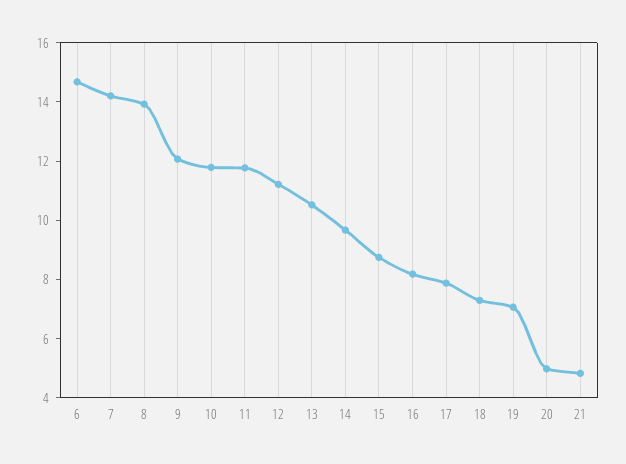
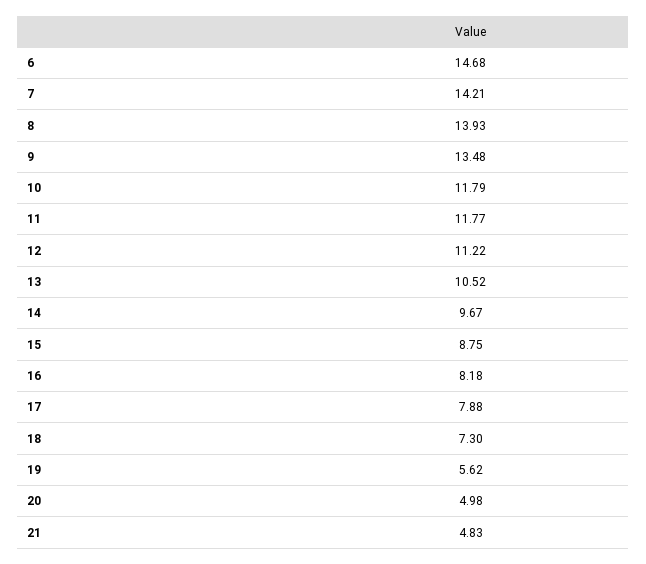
9: 12 -> 13.48
19: 7 -> 5.62

